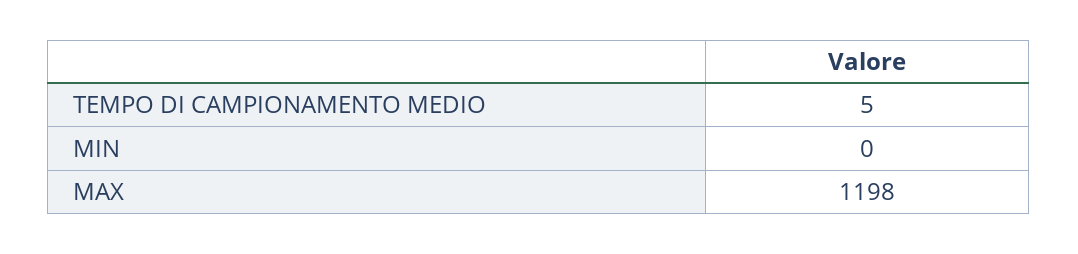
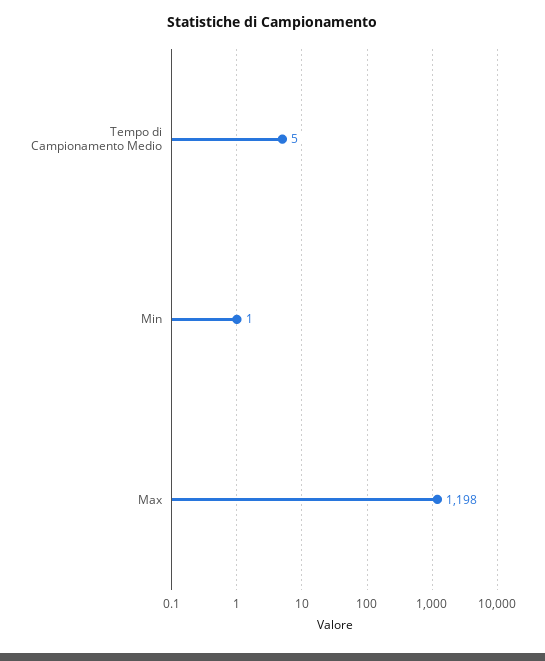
MIN: 0 -> 1

